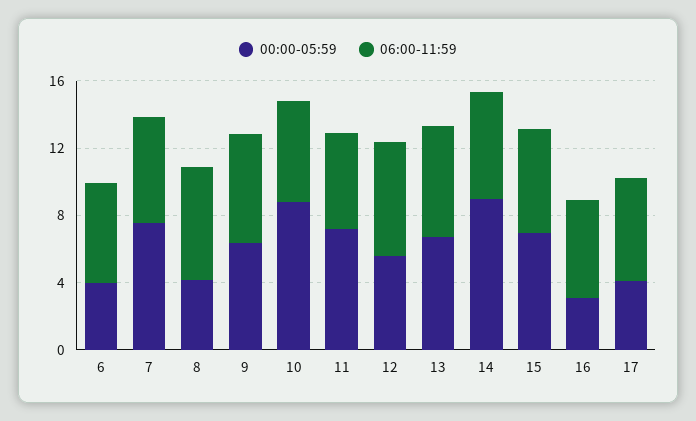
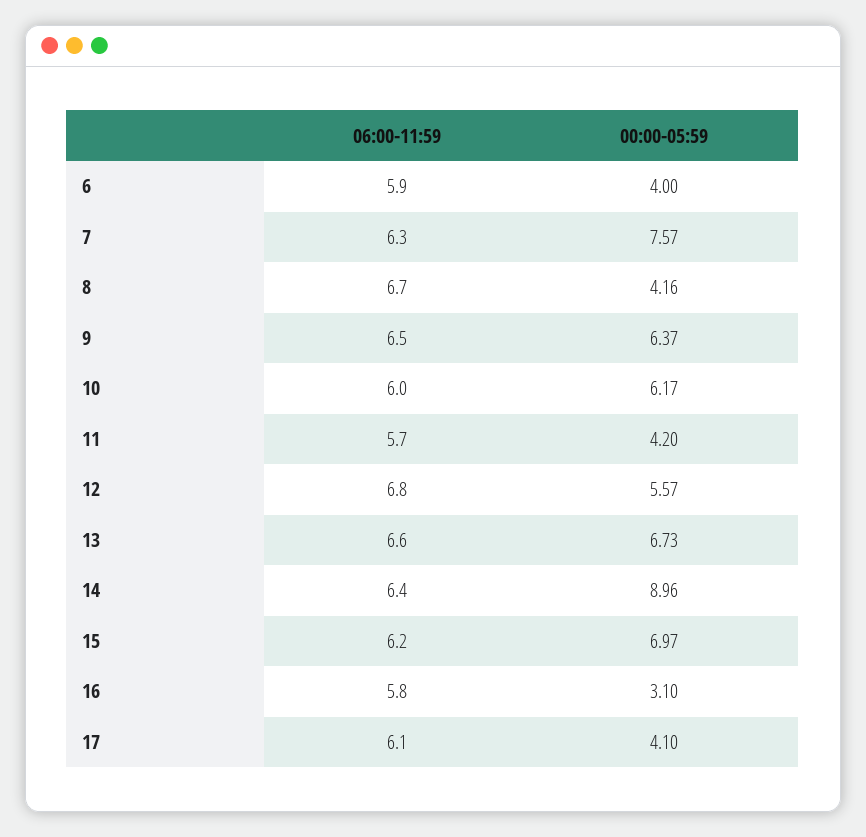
00:00-05:59, 10: 9 -> 6.17
00:00-05:59, 11: 7 -> 4.2

